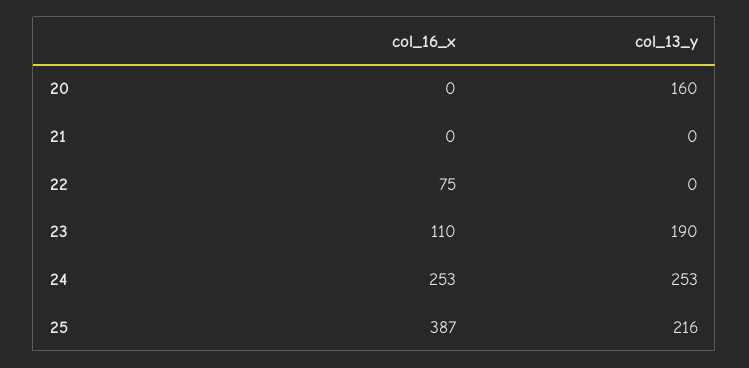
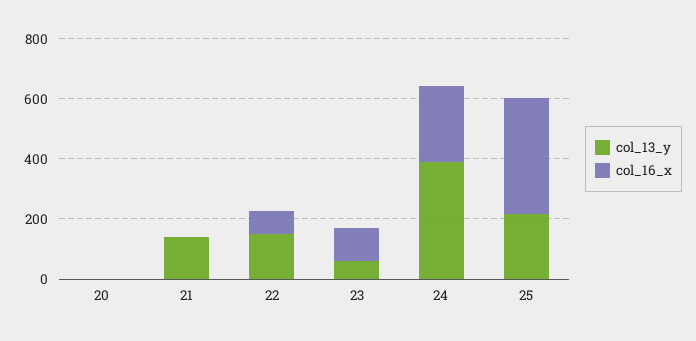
col_13_y, 20: 160 -> 0
col_13_y, 21: 0 -> 150
col_13_y, 22: 0 -> 150
col_13_y, 23: 190 -> 50
col_13_y, 24: 253 -> 400

